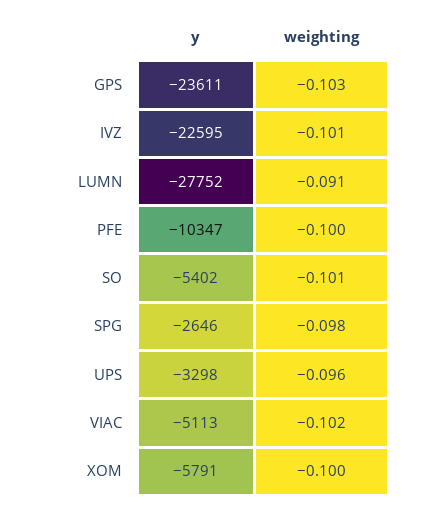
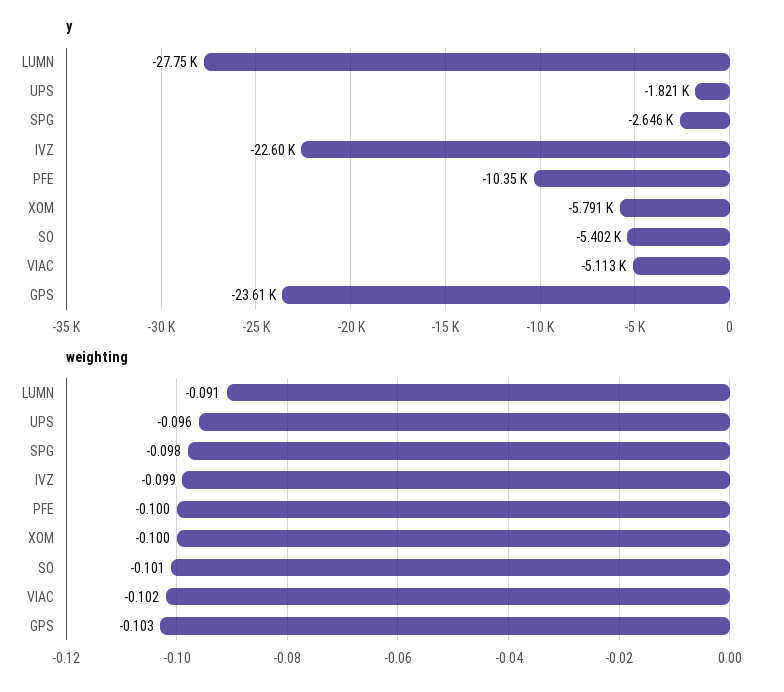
weighting, IVZ: -0.101 -> -0.099
y, UPS: -3298 -> -1821

